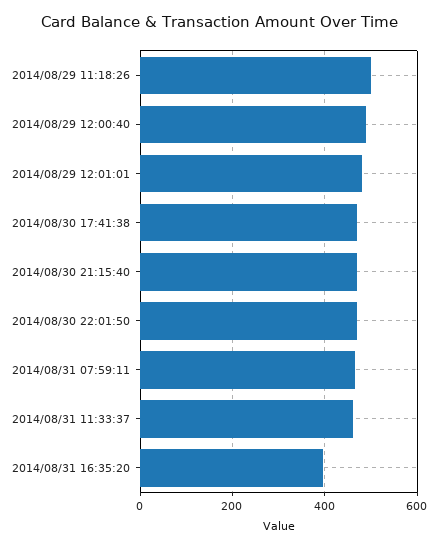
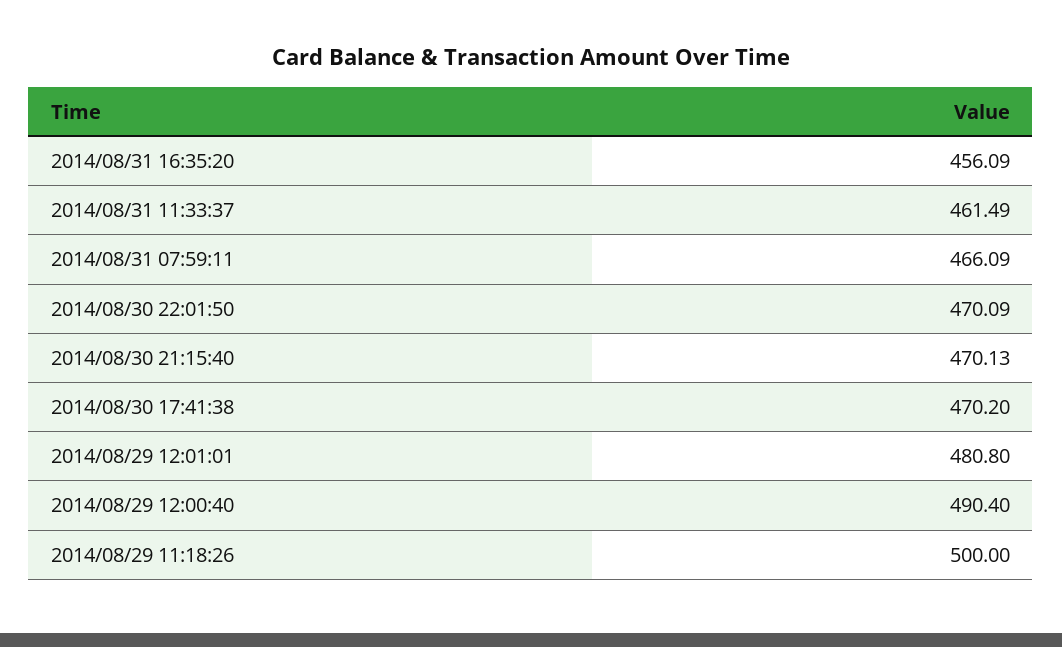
2014/08/31 16:35:20: 400 -> 456.09

